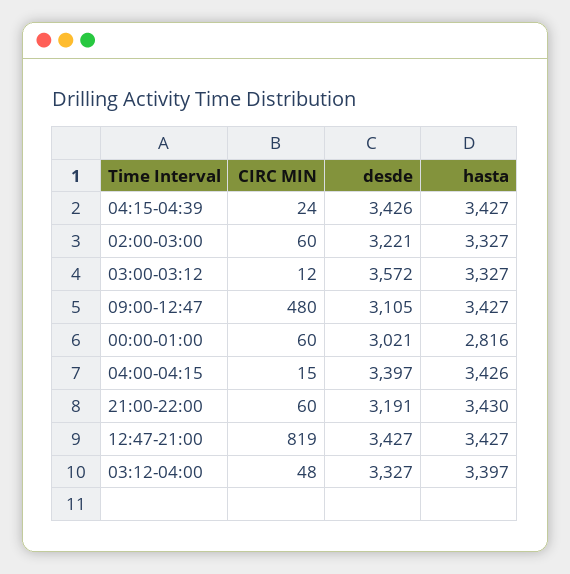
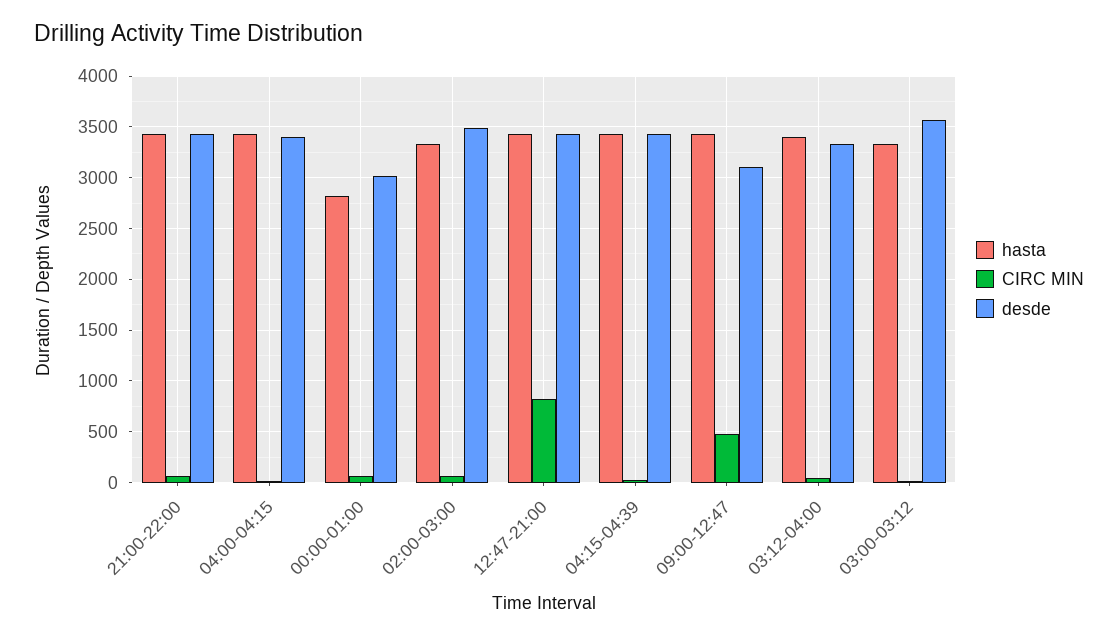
desde, 02:00-03:00: 3221 -> 3500
desde, 21:00-22:00: 3191 -> 3400

